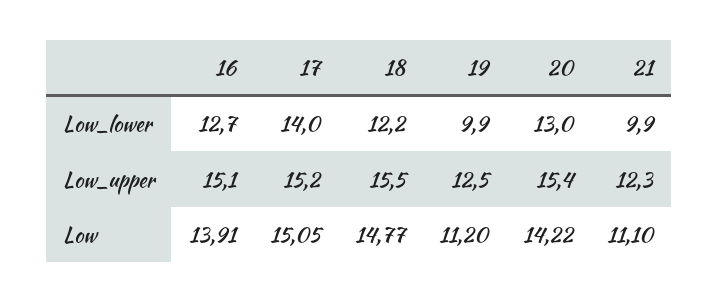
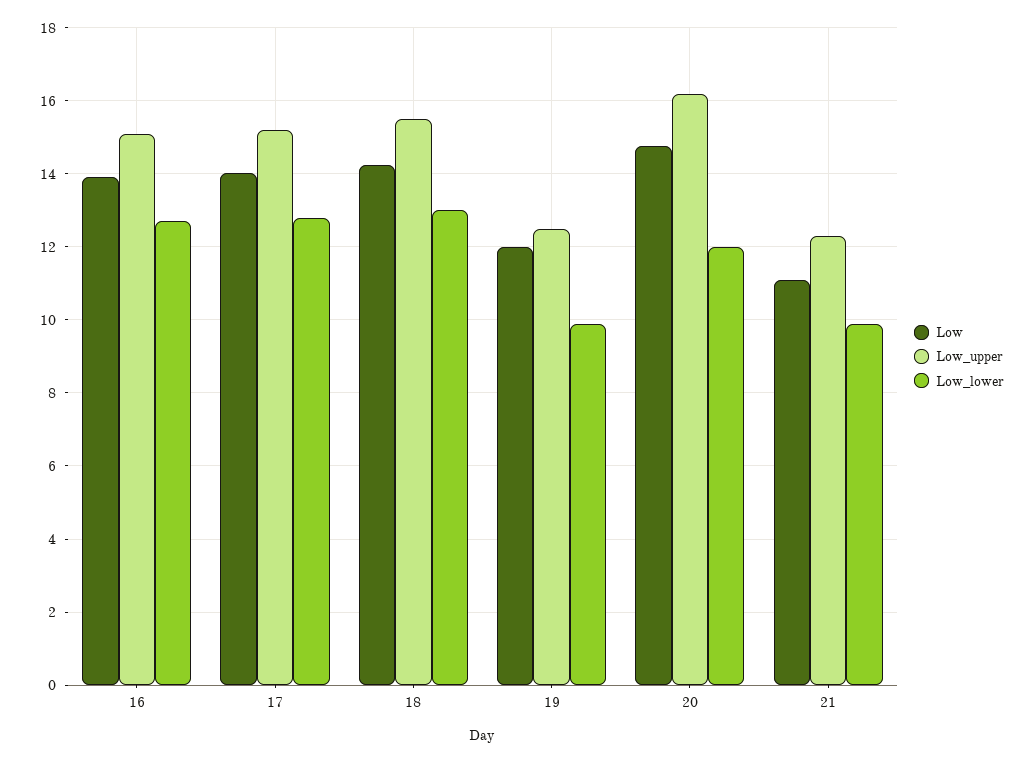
Low_lower, 17: 14 -> 12.8
Low_lower, 18: 12.2 -> 13
Low_lower, 20: 13 -> 12
Low_upper, 20: 15.4 -> 16.2
Low, 17: 15.05 -> 14
Low, 18: 14.77 -> 14.2
Low, 19: 11.2 -> 12
Low, 20: 14.22 -> 14.8

